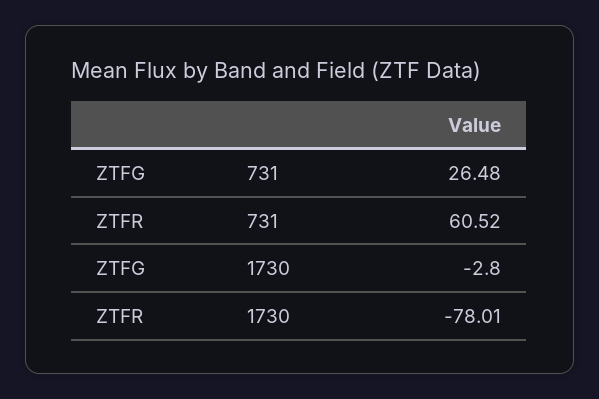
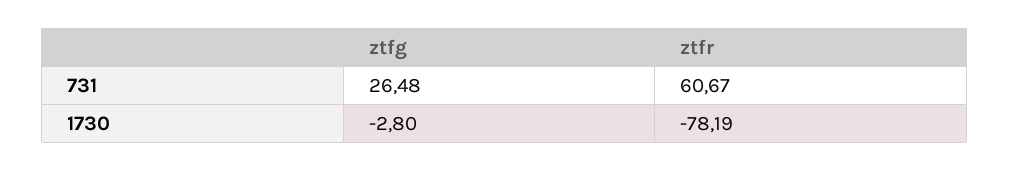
ZTFR, 731: 60.52 -> 60.67
ZTFR, 1730: -78.01 -> -78.19

